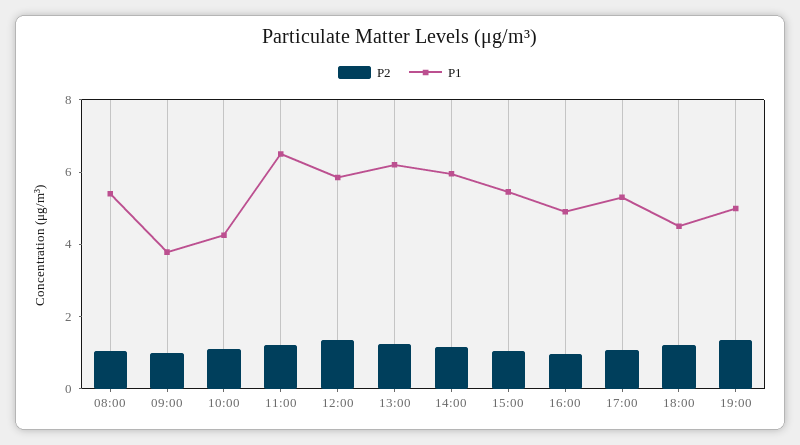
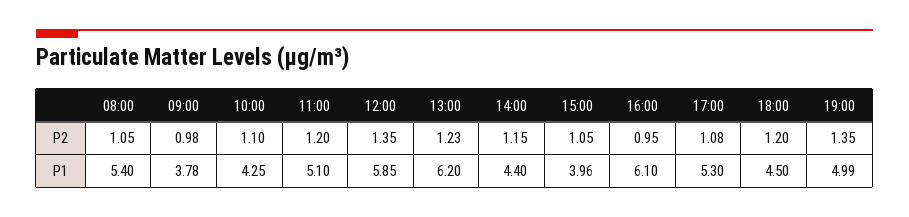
P1, 11:00: 6.5 -> 5.1
P1, 14:00: 6 -> 4.4
P1, 15:00: 5.5 -> 3.96
P1, 16:00: 5 -> 6.1

